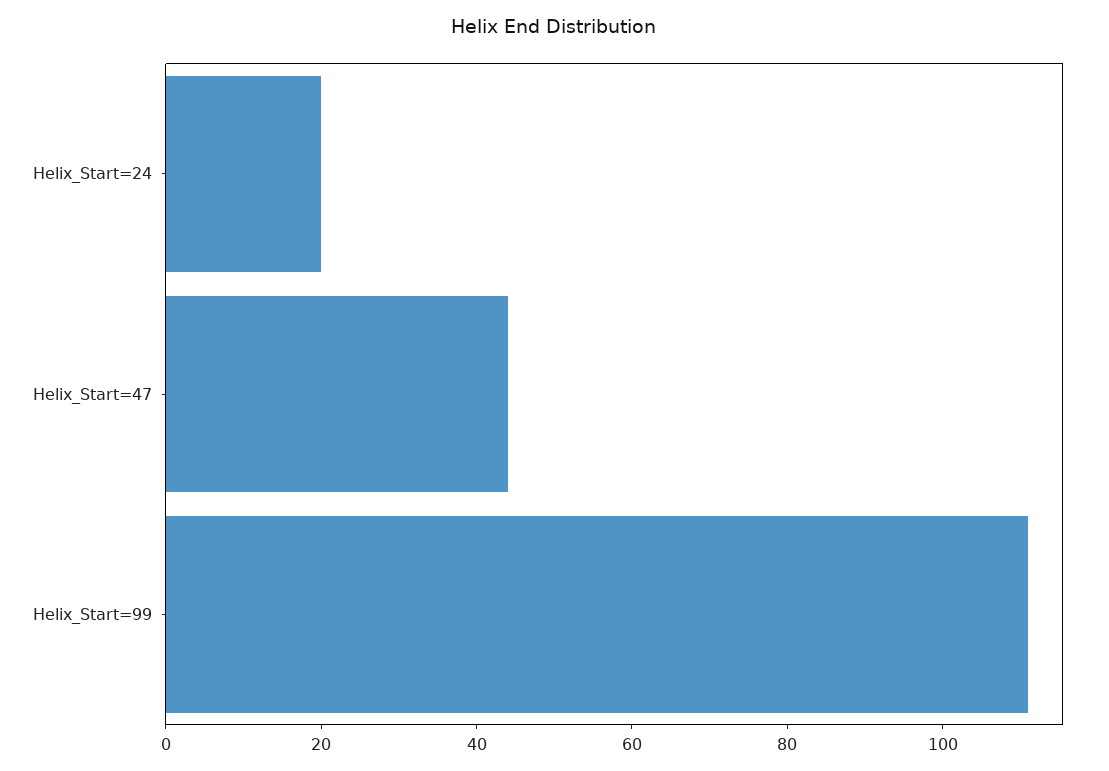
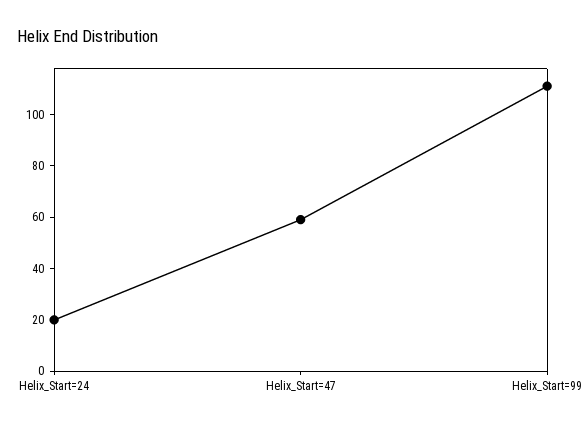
Helix_Start=47: 45 -> 60

